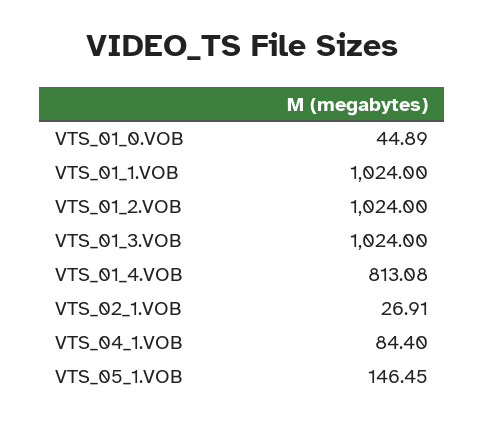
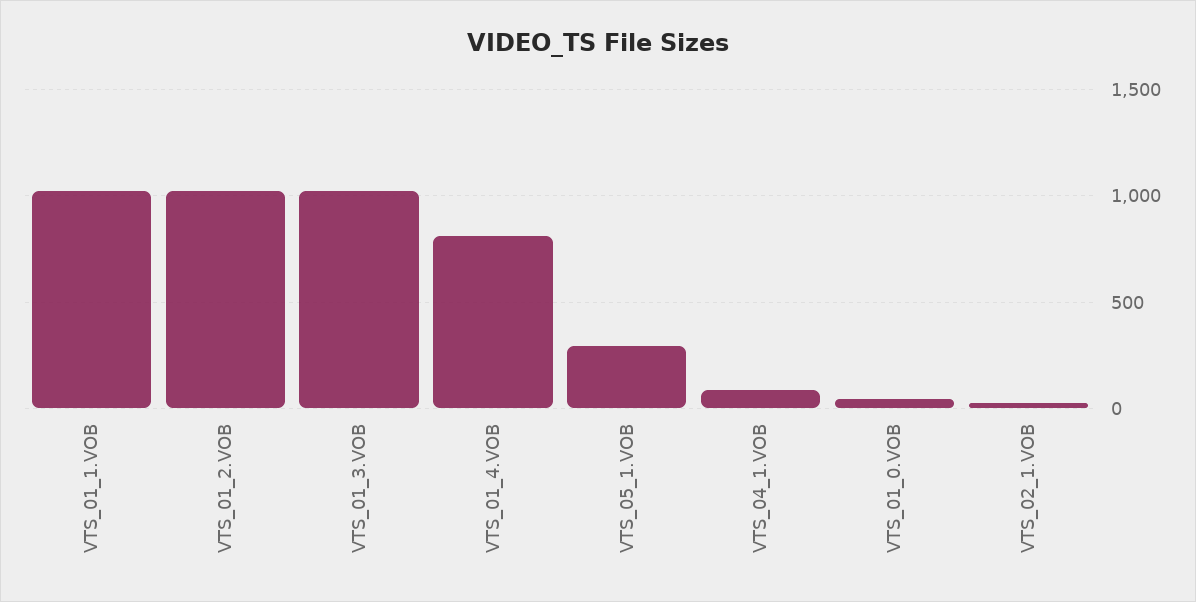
VTS_05_1.VOB: 146.45 -> 300

